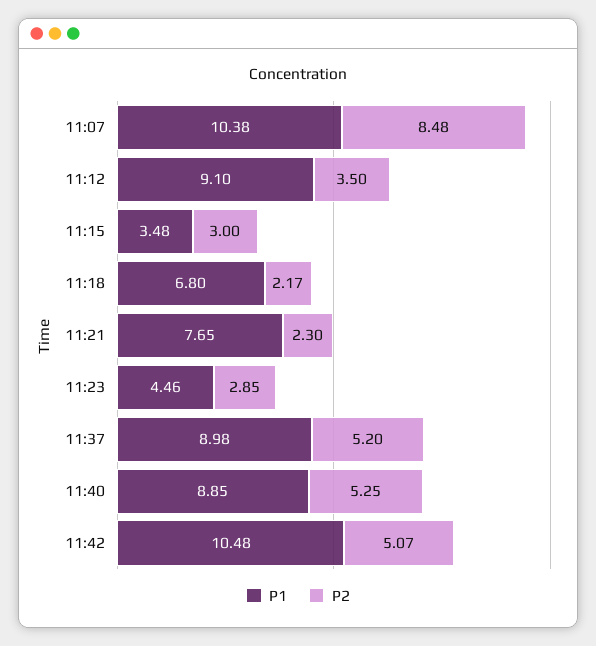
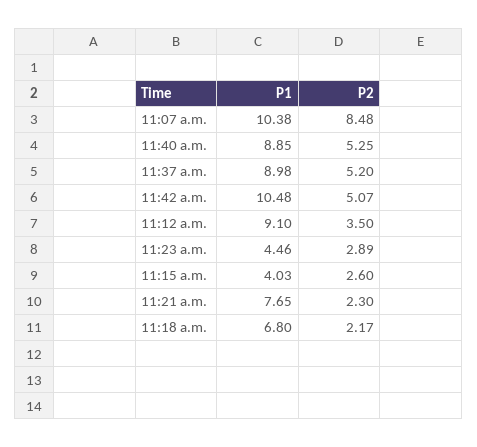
P1, 11:15: 3.48 -> 4.03
P2, 11:15: 3 -> 2.6
P2, 11:23: 2.85 -> 2.89

